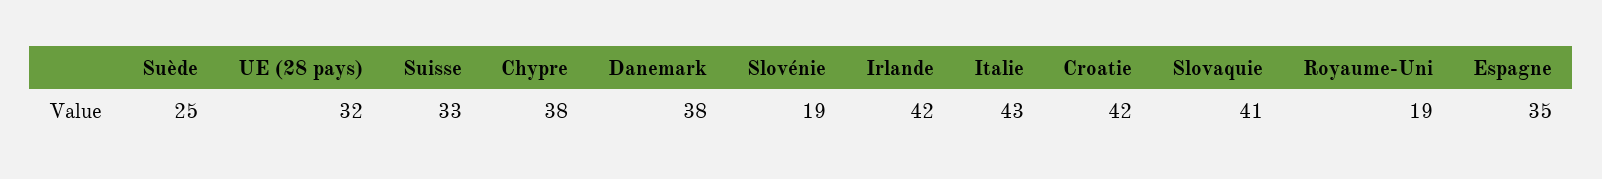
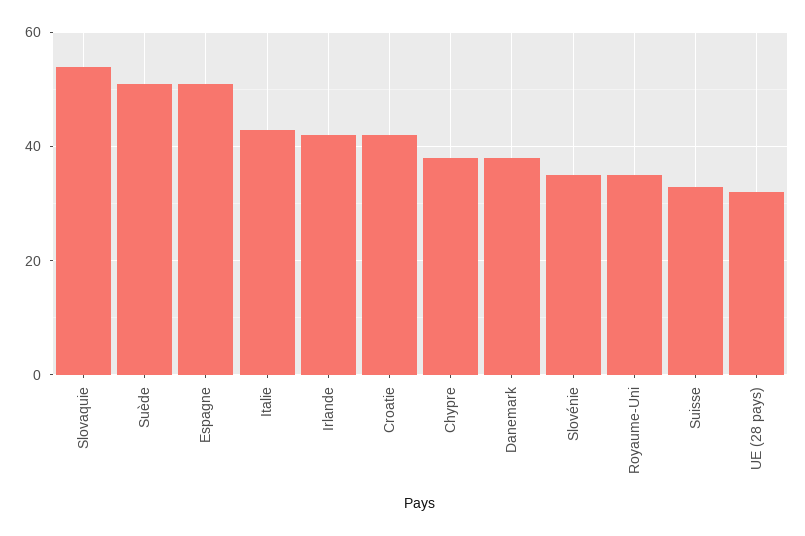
Suède: 25 -> 50
Slovénie: 19 -> 35
Slovaquie: 41 -> 55
Royaume-Uni: 19 -> 35
Espagne: 35 -> 50

